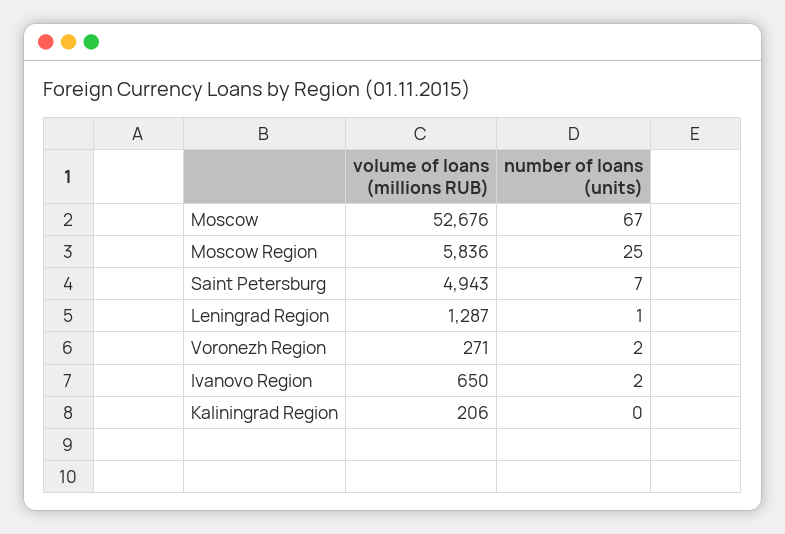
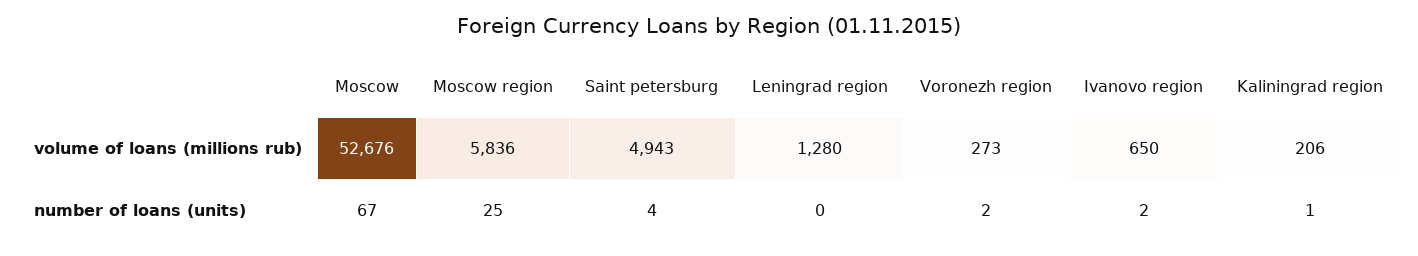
number of loans (units), Saint Petersburg: 7 -> 4
volume of loans (millions RUB), Leningrad Region: 1287 -> 1280
number of loans (units), Leningrad Region: 1 -> 0
volume of loans (millions RUB), Voronezh Region: 271 -> 273
number of loans (units), Kaliningrad Region: 0 -> 1

